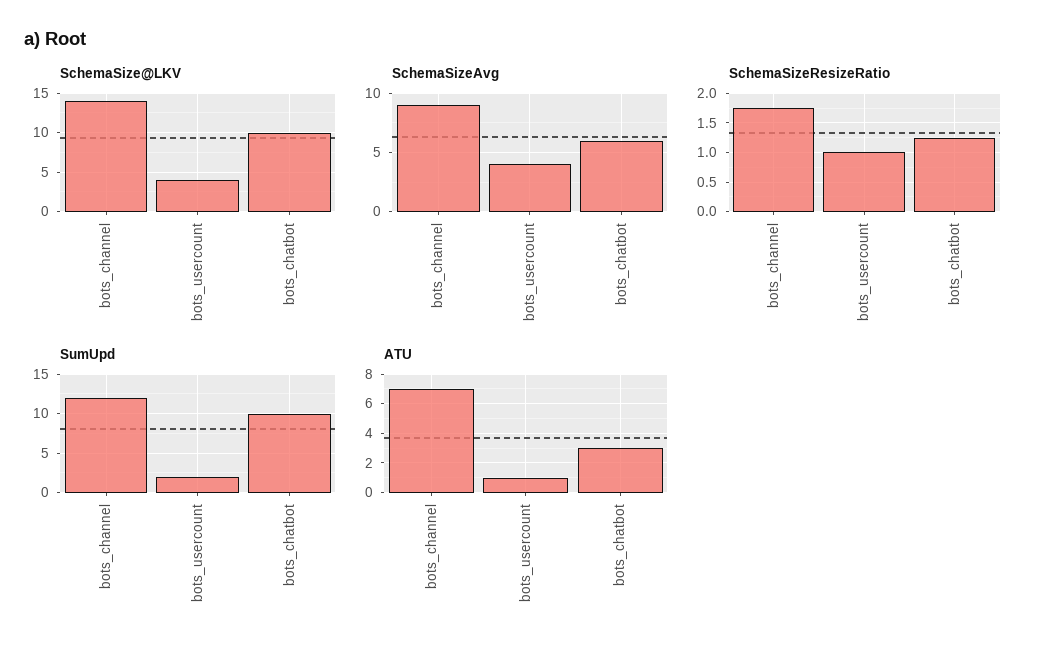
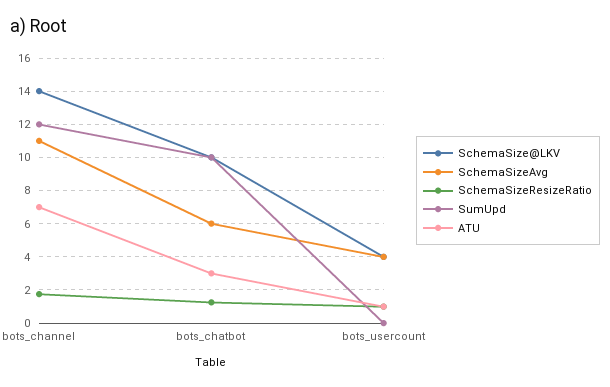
SchemaSizeAvg, bots_channel: 9 -> 11
SumUpd, bots_usercount: 2 -> 0

